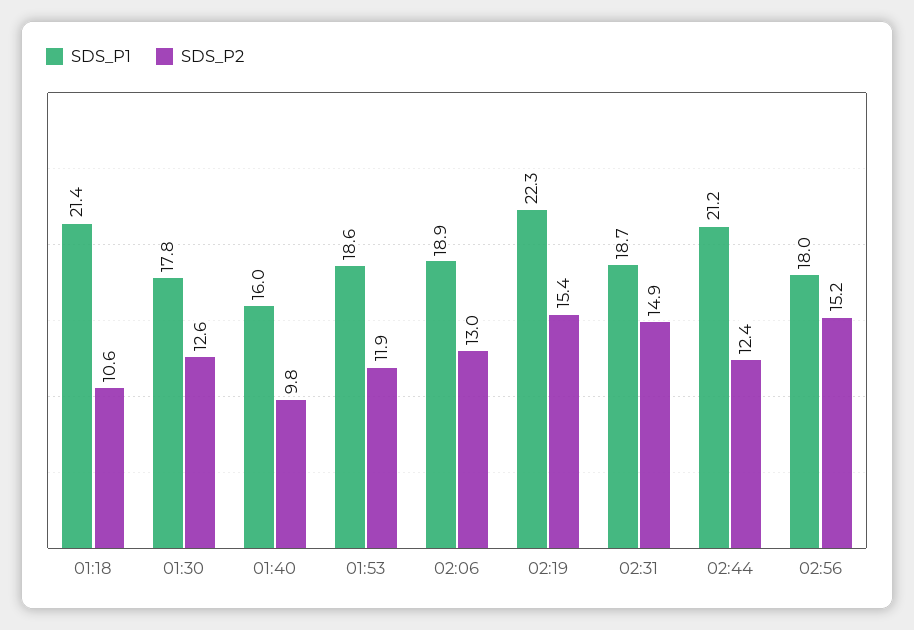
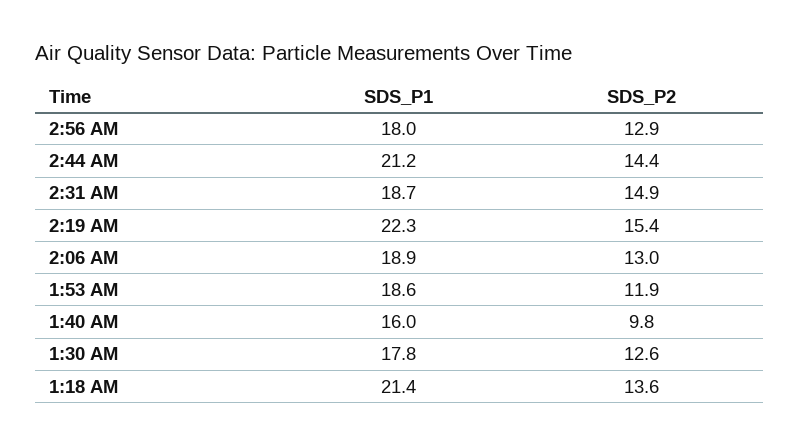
SDS_P2, 01:18: 10.6 -> 13.6
SDS_P2, 02:44: 12.4 -> 14.4
SDS_P2, 02:56: 15.2 -> 12.9

